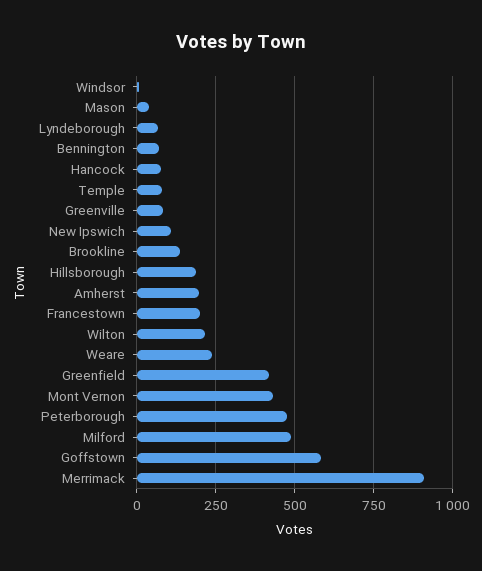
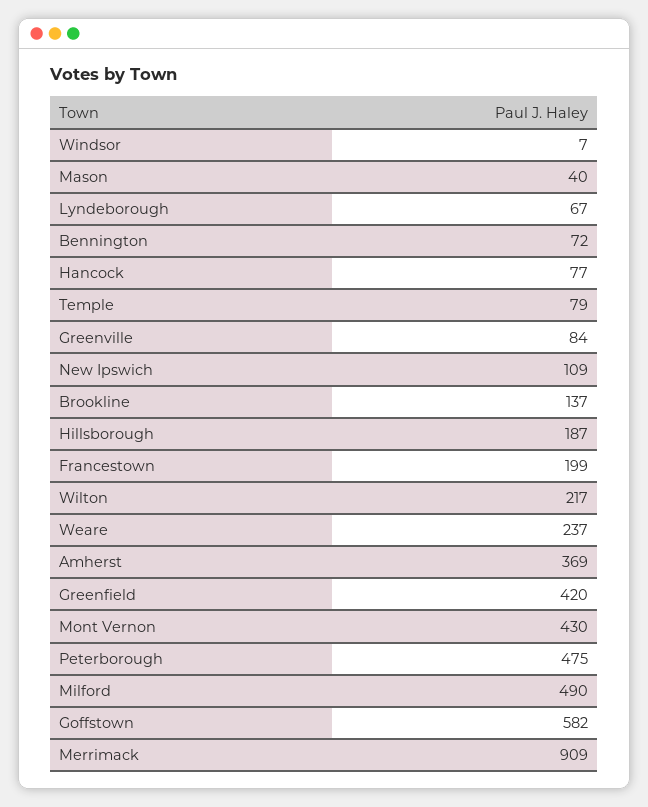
Amherst: 200 -> 369

